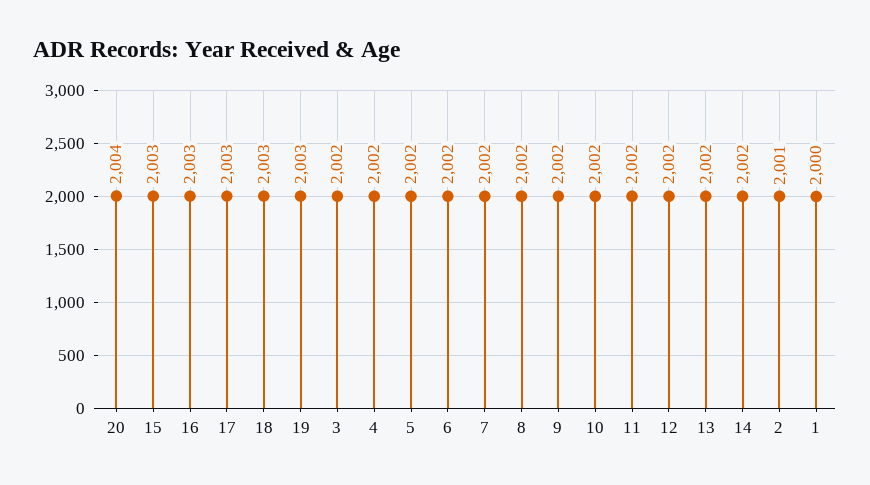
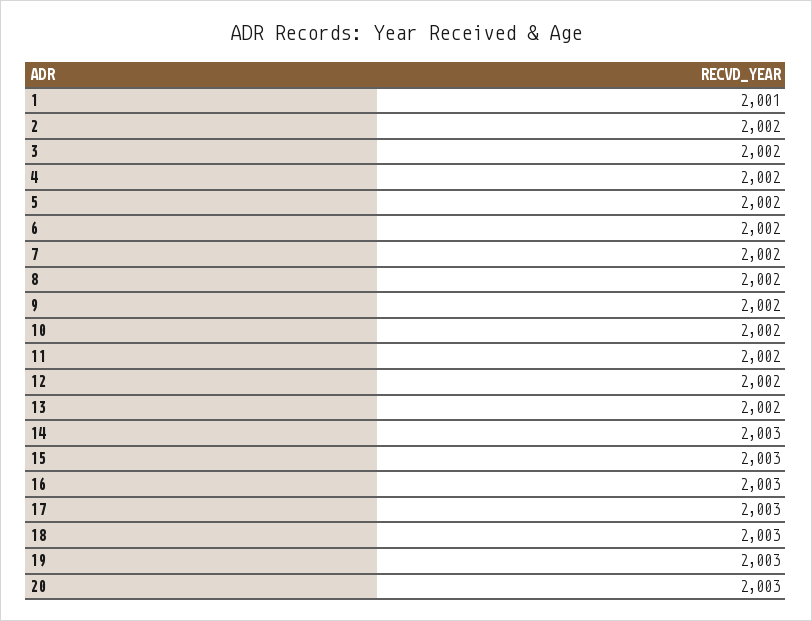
20: 2004 -> 2003
14: 2002 -> 2003
2: 2001 -> 2002
1: 2000 -> 2001

